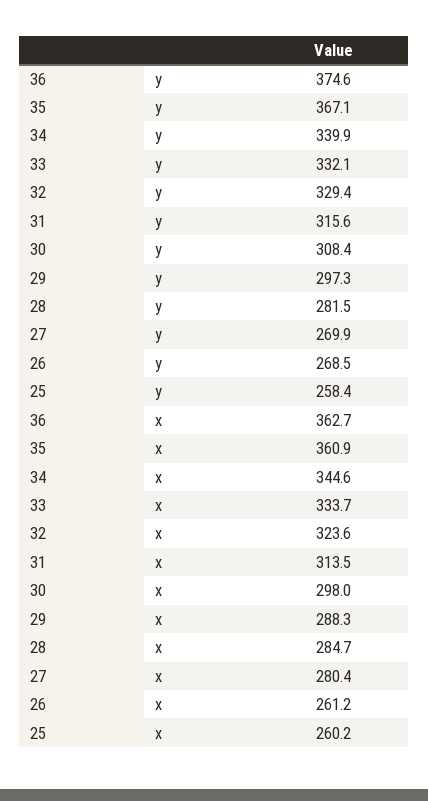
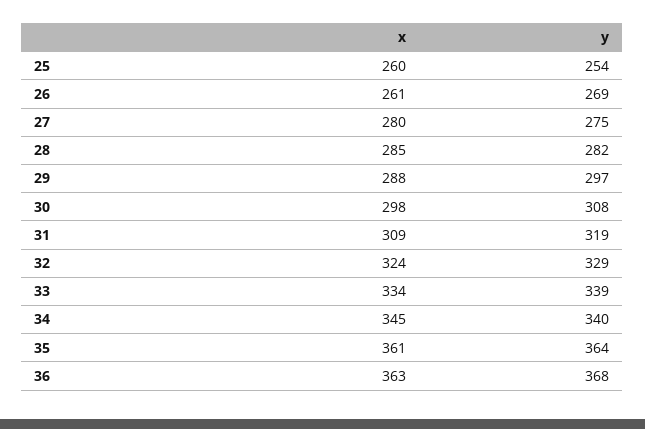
36, y: 374.6 -> 368
35, y: 367.1 -> 364
33, y: 332.1 -> 339
31, y: 315.6 -> 319
27, y: 269.9 -> 275
25, y: 258.4 -> 254
31, x: 313.5 -> 309

